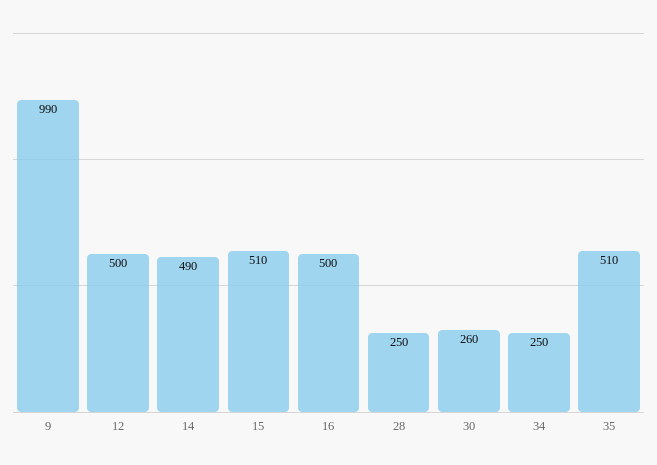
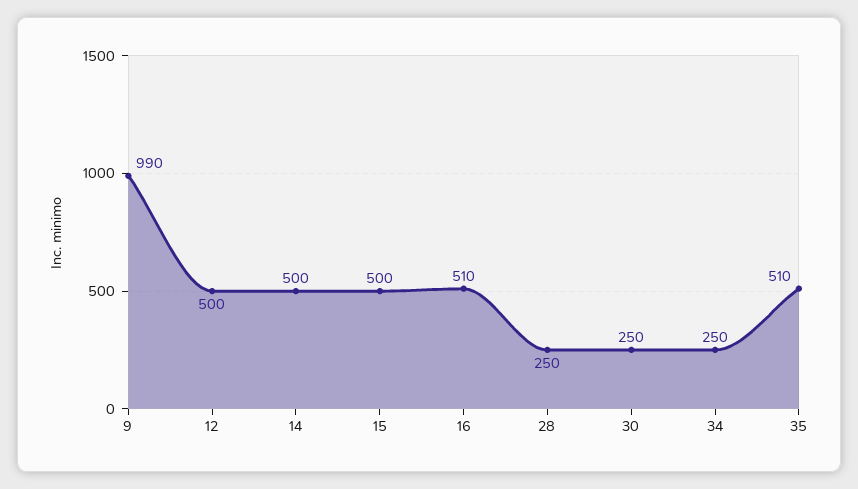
14: 490 -> 500
15: 510 -> 500
16: 500 -> 510
30: 260 -> 250

